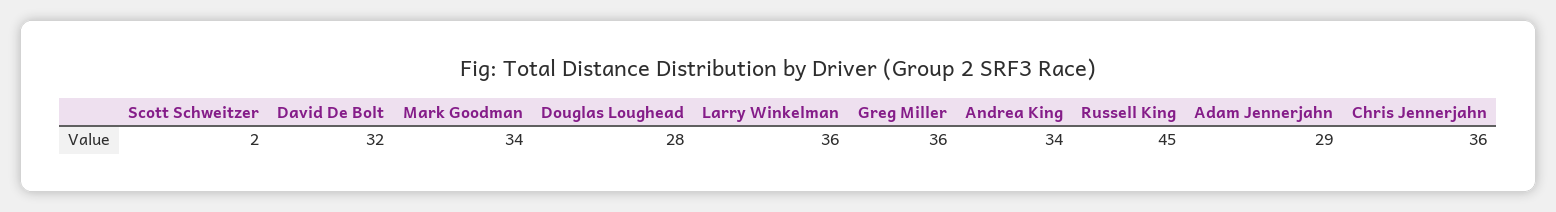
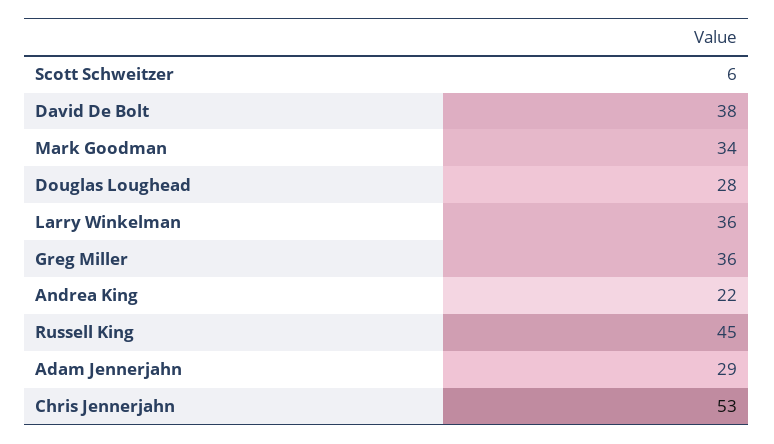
Scott Schweitzer: 2 -> 6
David De Bolt: 32 -> 38
Andrea King: 34 -> 22
Chris Jennerjahn: 36 -> 53

